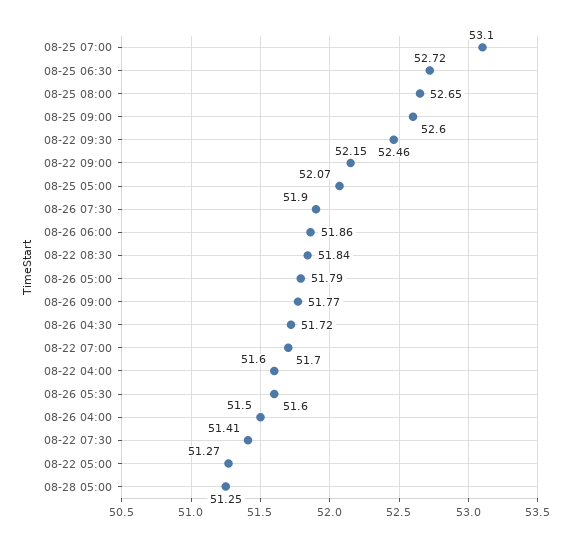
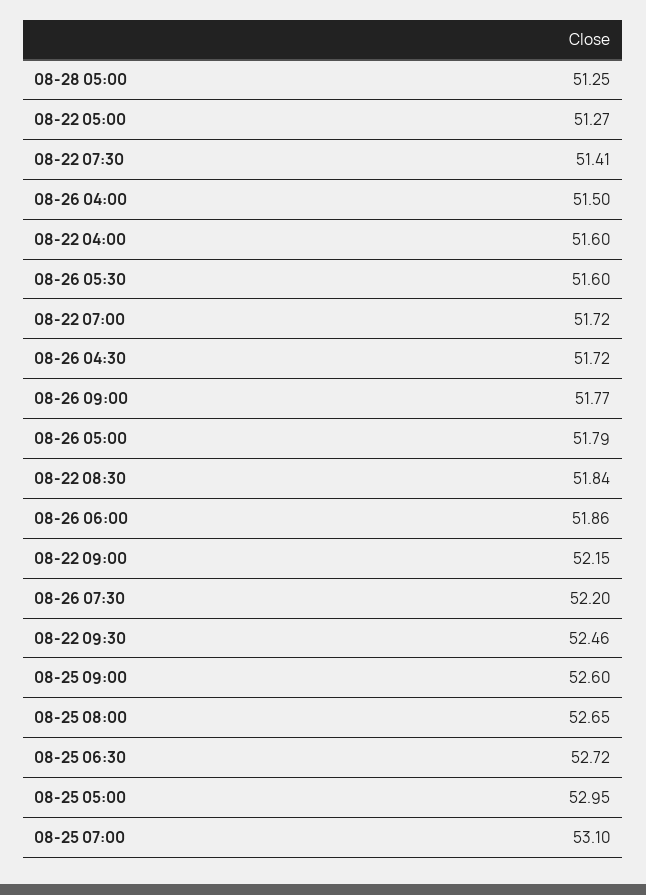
08-25 05:00: 52.07 -> 52.95
08-26 07:30: 51.9 -> 52.2
08-22 07:00: 51.7 -> 51.72

